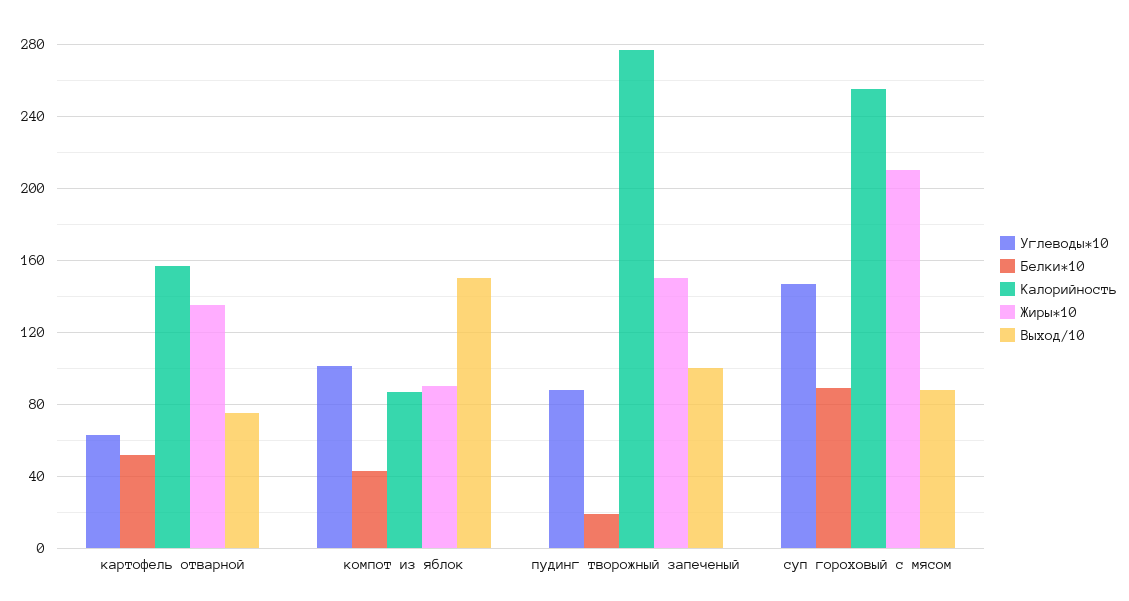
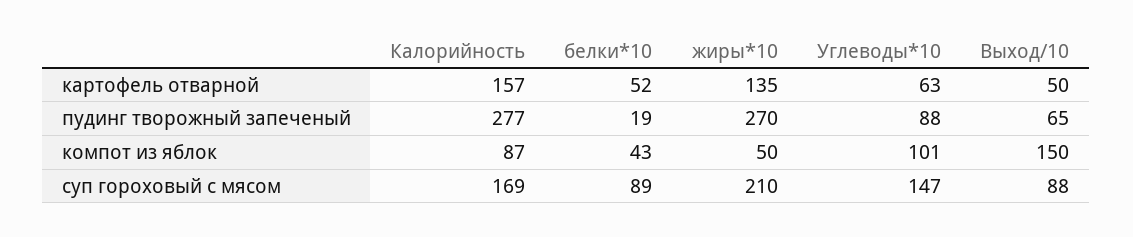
Выход/10, картофель отварной: 75 -> 50
Жиры*10, компот из яблок: 90 -> 50
Жиры*10, пудинг творожный запеченый: 150 -> 270
Выход/10, пудинг творожный запеченый: 100 -> 65
Калорийность, суп гороховый с мясом: 255 -> 169

